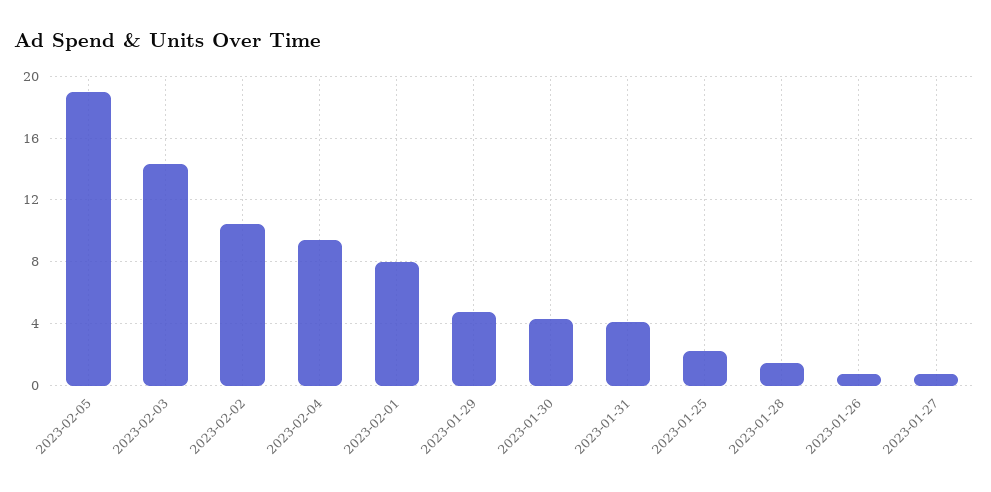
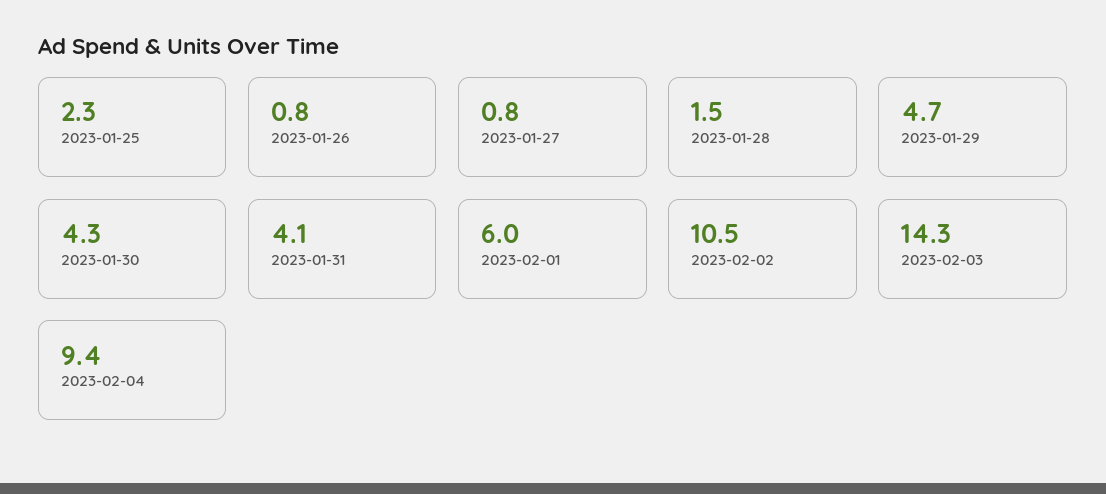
2023-02-05: 19 -> none
2023-02-01: 8 -> 6

